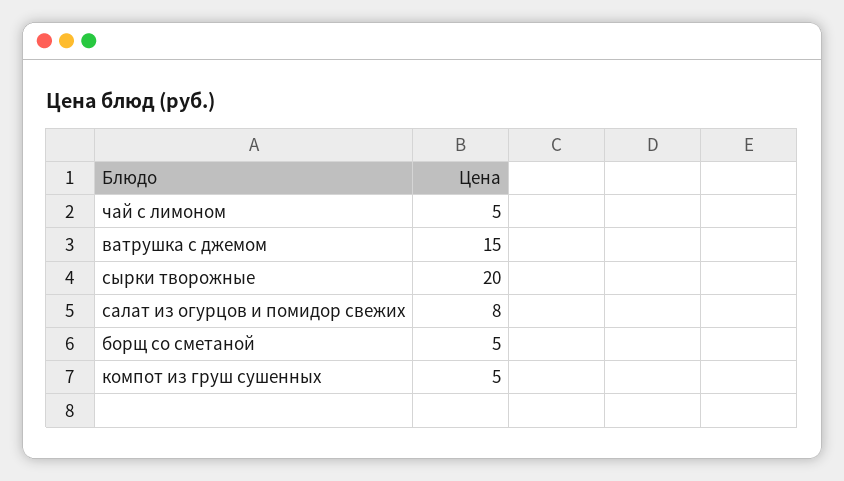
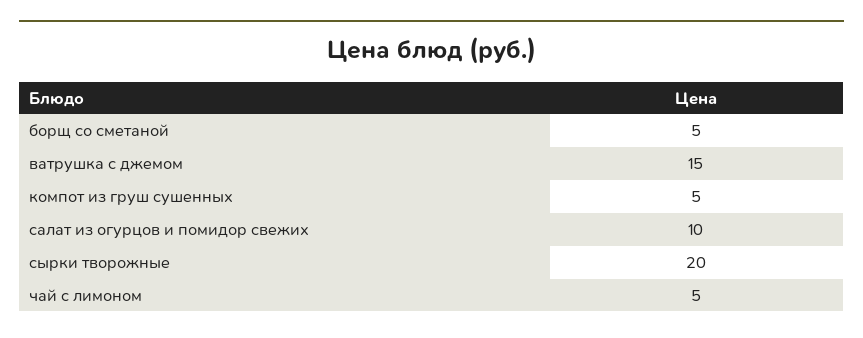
салат из огурцов и помидор свежих: 8 -> 10

